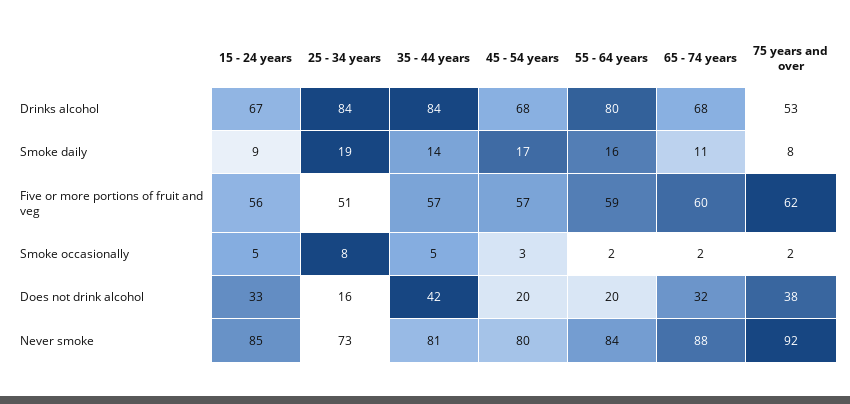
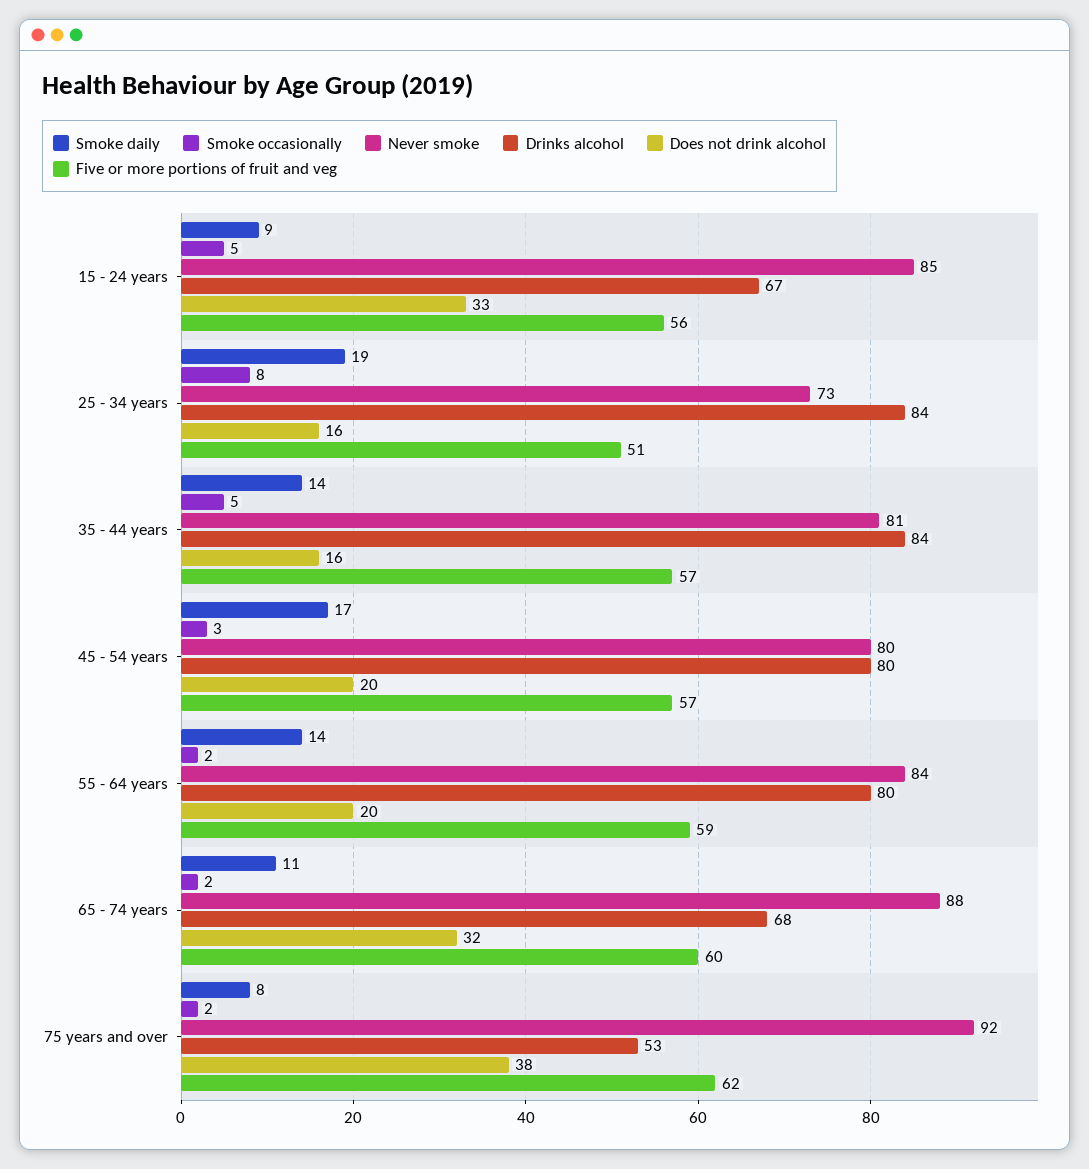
Drinks alcohol, 45 - 54 years: 68 -> 80
Smoke daily, 55 - 64 years: 16 -> 14
Does not drink alcohol, 35 - 44 years: 42 -> 16

